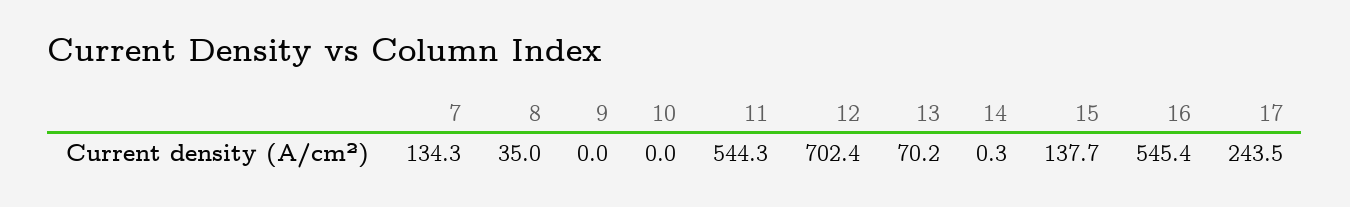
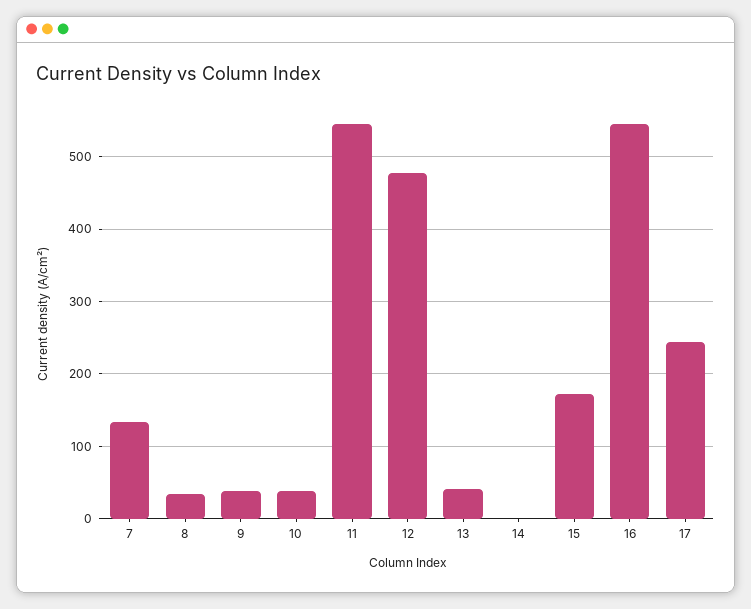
9: 0 -> 40
10: 0 -> 40
12: 702.4 -> 480
13: 70.2 -> 40
15: 137.7 -> 170

